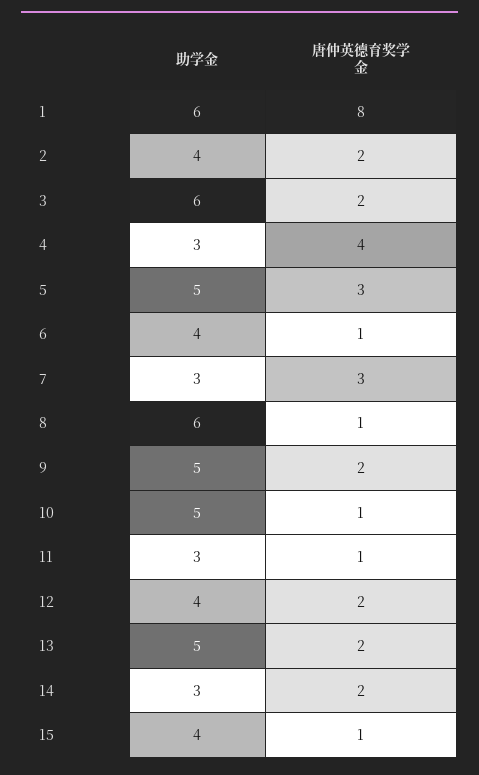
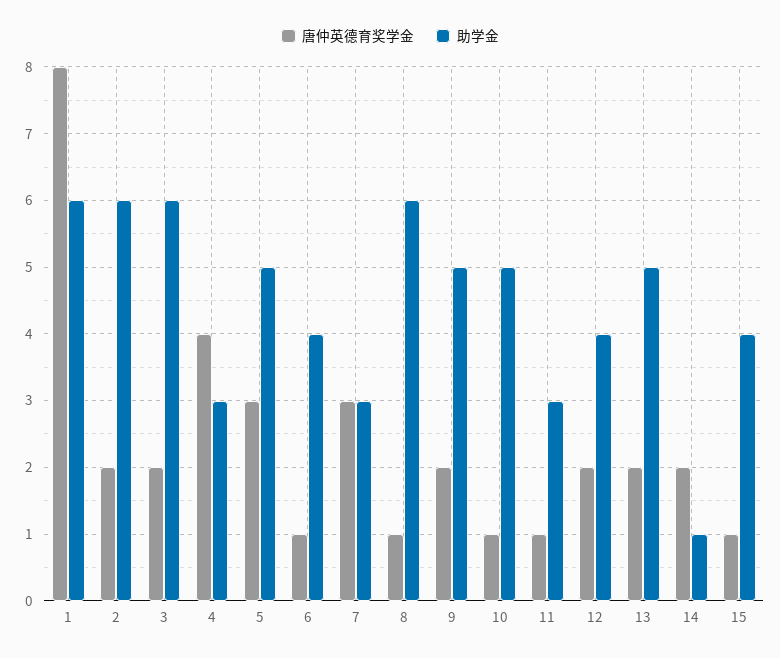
助学金, 2: 4 -> 6
助学金, 14: 3 -> 1

